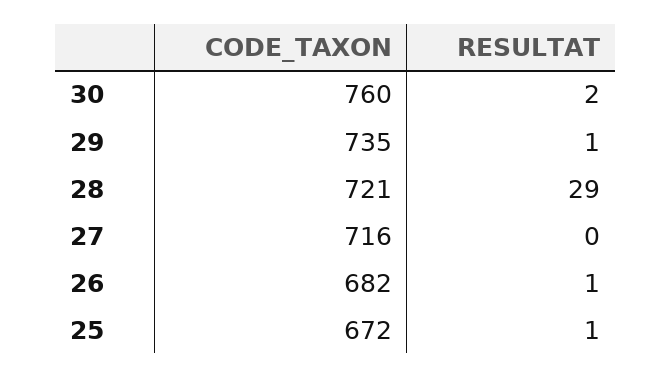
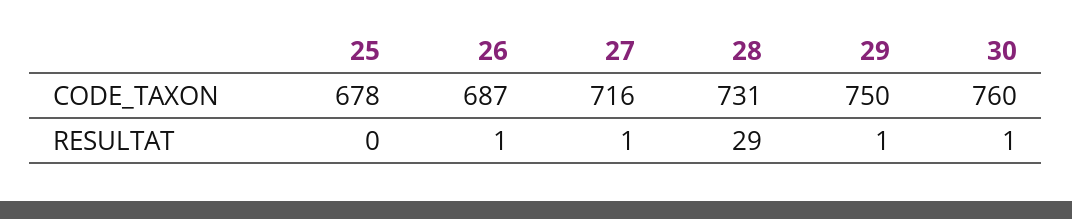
RESULTAT, 30: 2 -> 1
CODE_TAXON, 29: 735 -> 750
CODE_TAXON, 28: 721 -> 731
RESULTAT, 27: 0 -> 1
CODE_TAXON, 26: 682 -> 687
CODE_TAXON, 25: 672 -> 678
RESULTAT, 25: 1 -> 0

